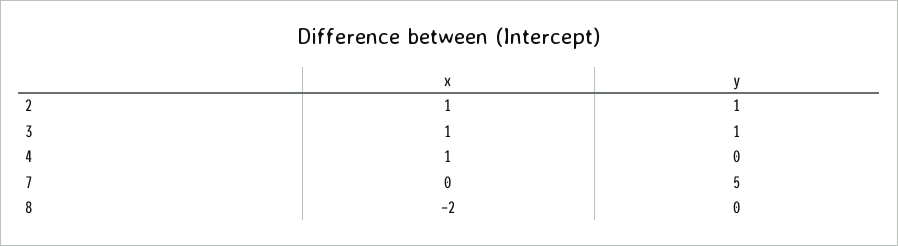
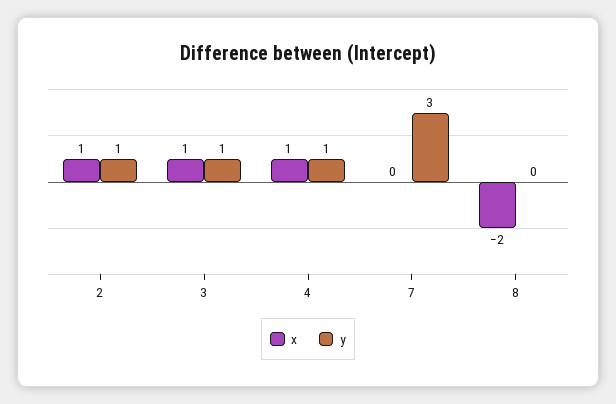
y, 4: 0 -> 1
y, 7: 5 -> 3

